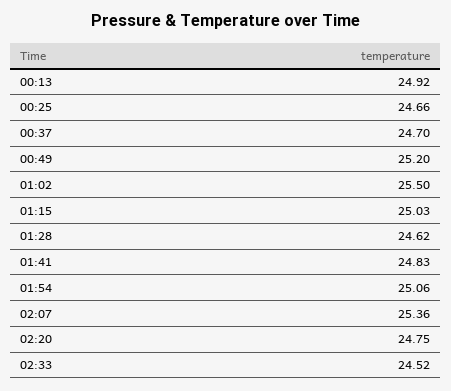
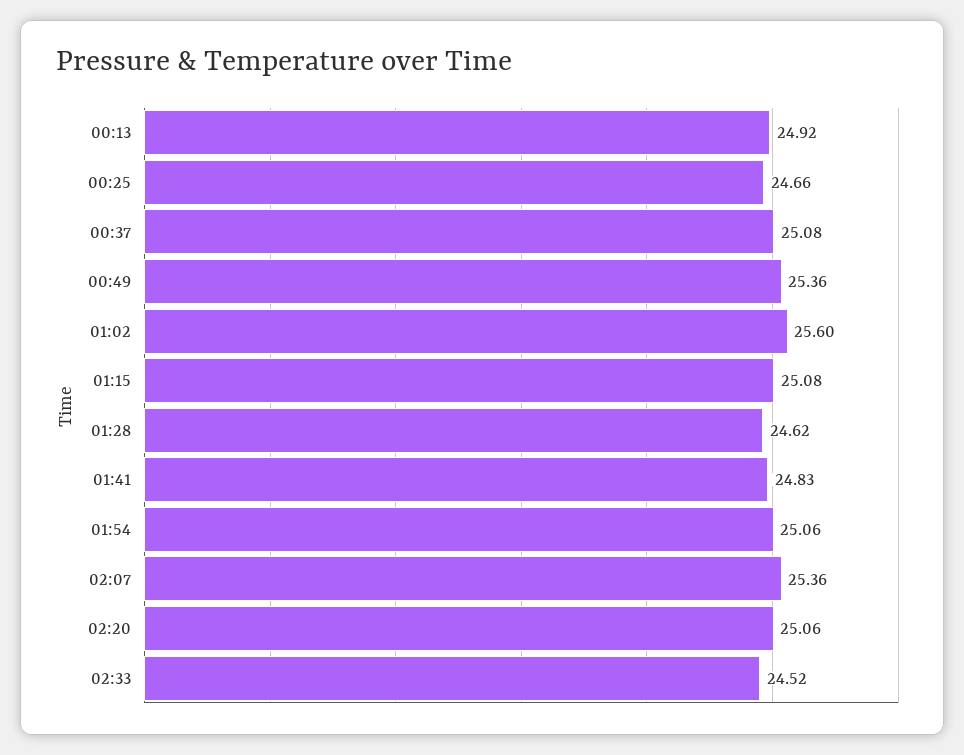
00:37: 24.7 -> 25.08
00:49: 25.2 -> 25.36
01:02: 25.5 -> 25.6
01:15: 25.03 -> 25.08
02:20: 24.75 -> 25.06

